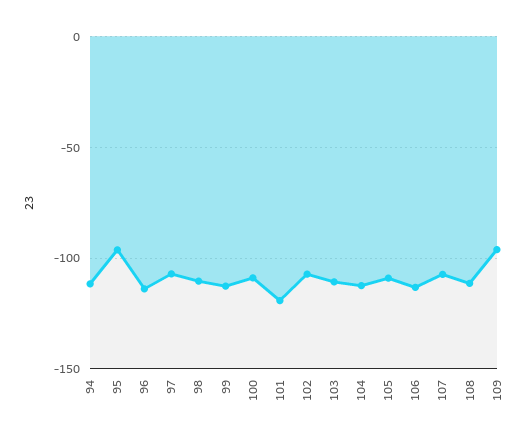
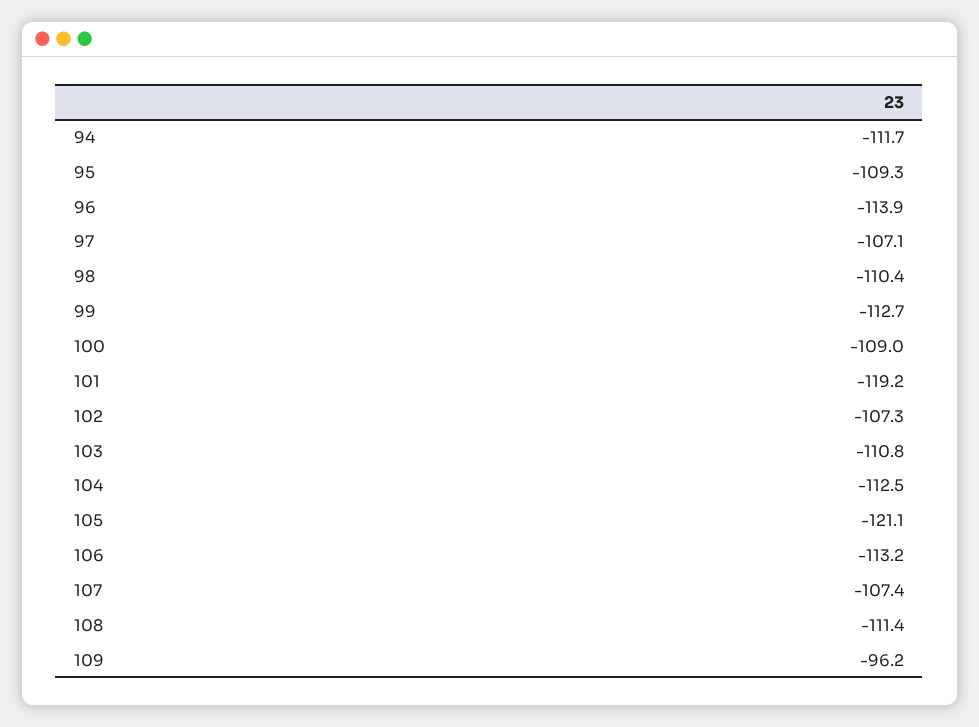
95: -95 -> -109.3
105: -110 -> -121.1

